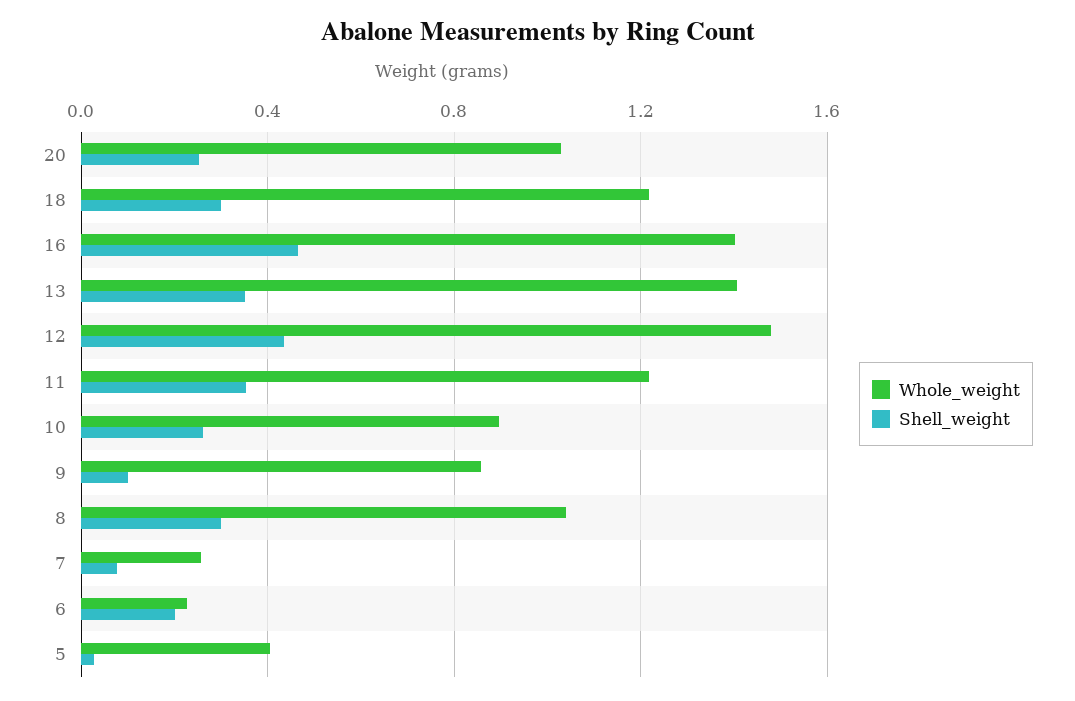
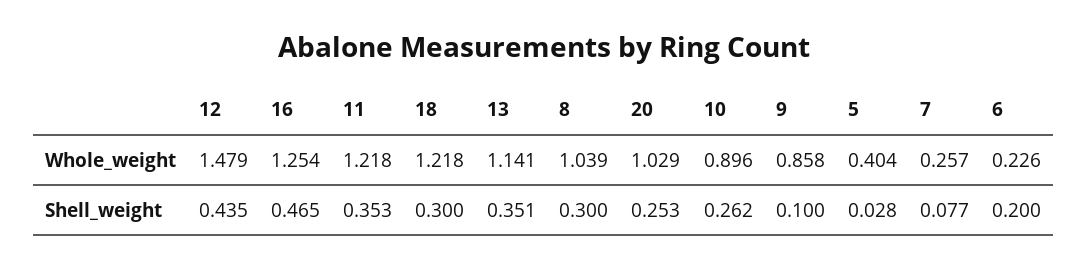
Whole_weight, 16: 1.4 -> 1.254
Whole_weight, 13: 1.4 -> 1.141

